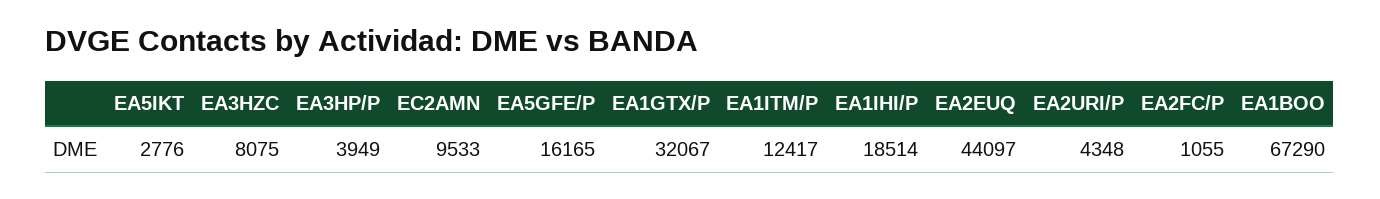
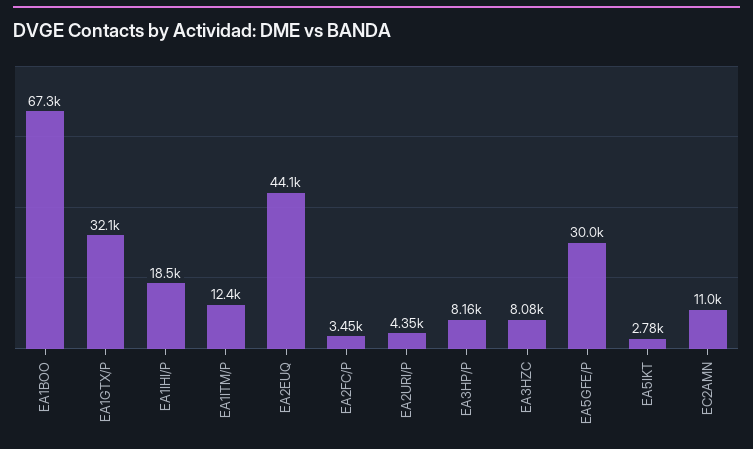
EA3HP/P: 3949 -> 8160
EC2AMN: 9533 -> 11000
EA5GFE/P: 16165 -> 30000
EA2FC/P: 1055 -> 3450

